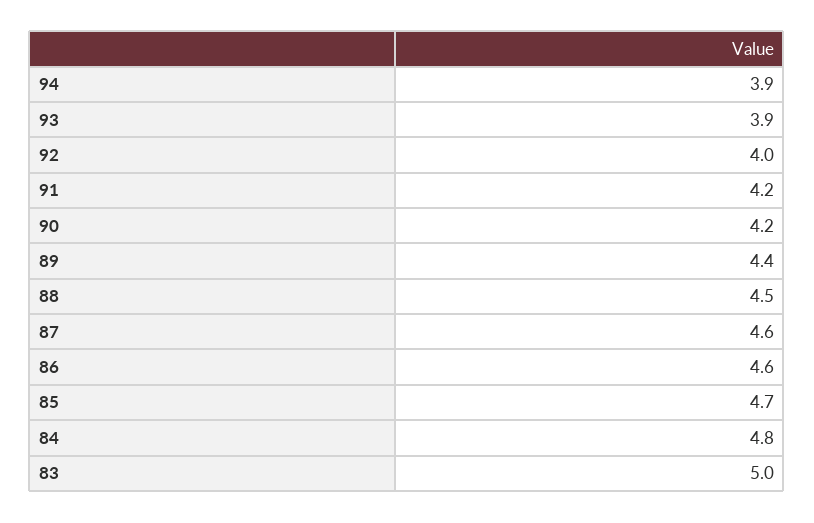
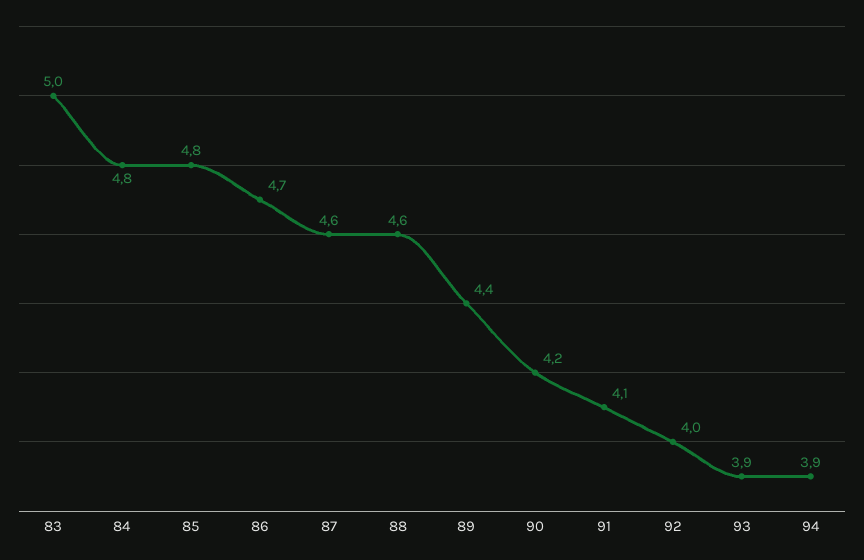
91: 4.2 -> 4.1
88: 4.5 -> 4.6
86: 4.6 -> 4.7
85: 4.7 -> 4.8

